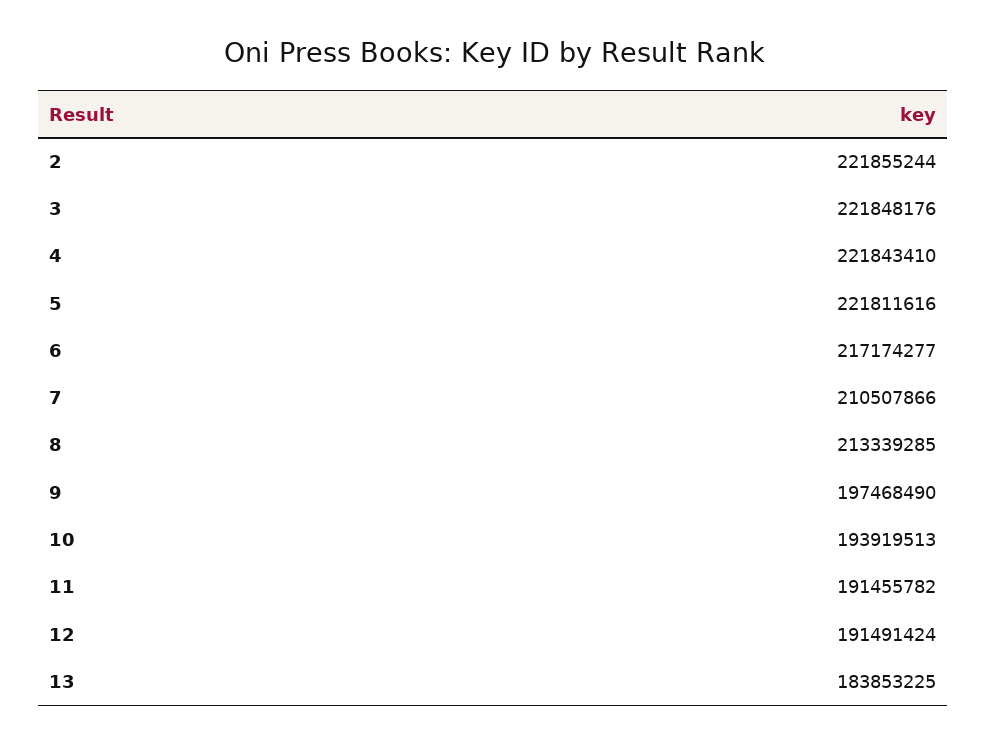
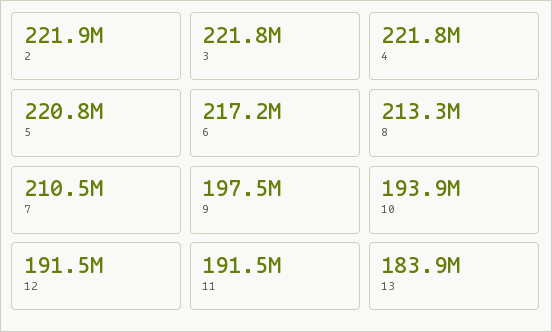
5: 221811616 -> 220800000

